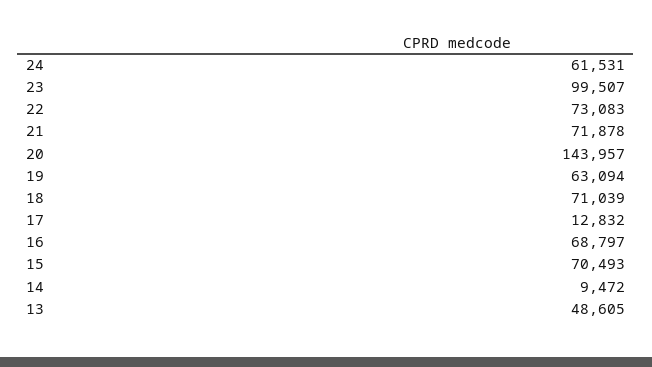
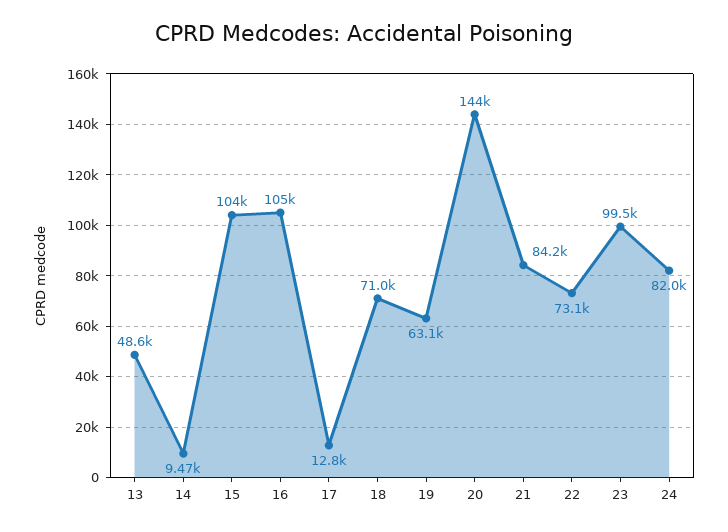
24: 61531 -> 82000
21: 71878 -> 84200
16: 68797 -> 105000
15: 70493 -> 104000

